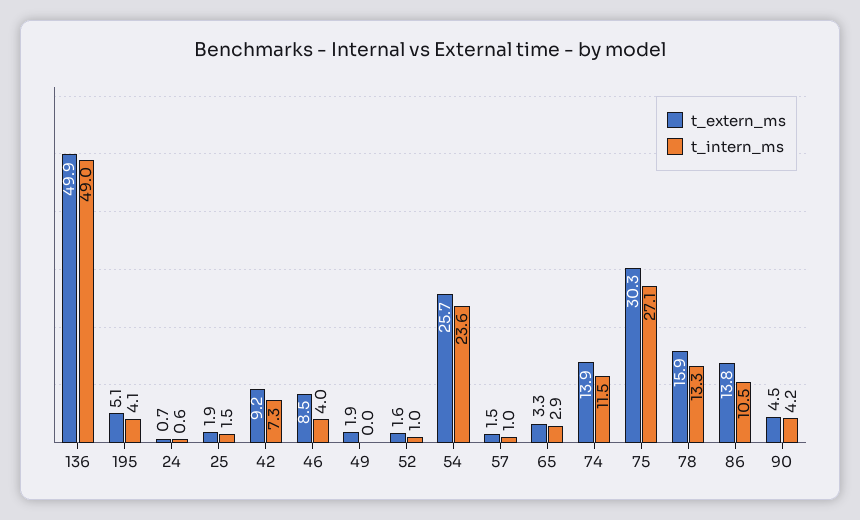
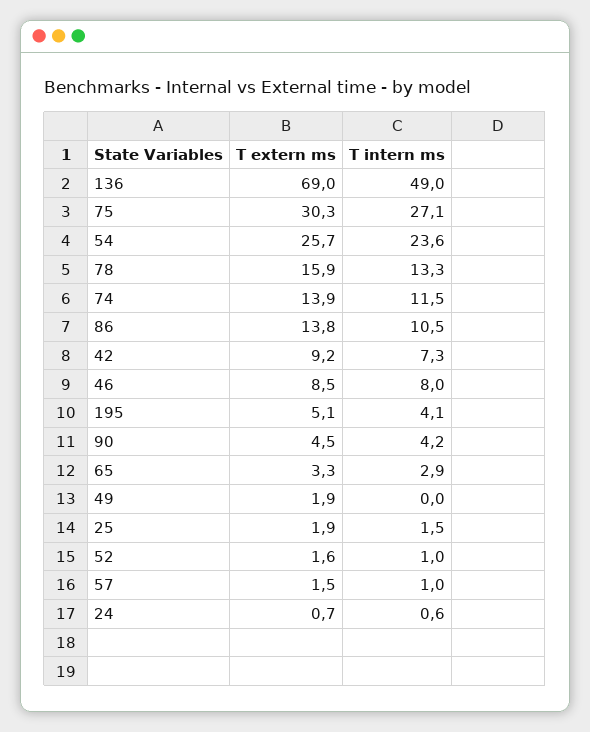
t_extern_ms, 136: 49.9 -> 69
t_intern_ms, 46: 4 -> 8

